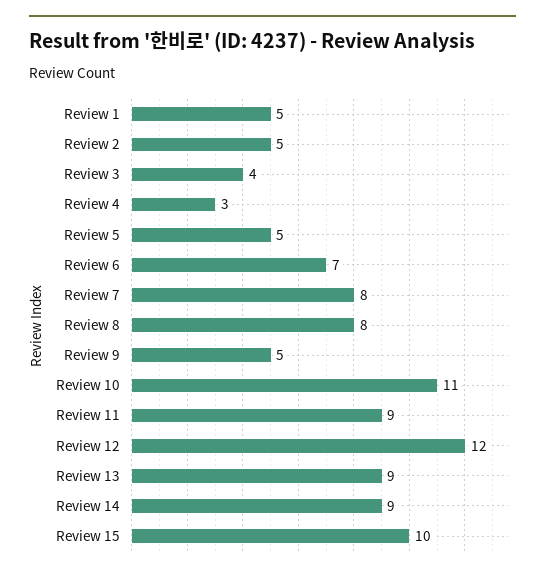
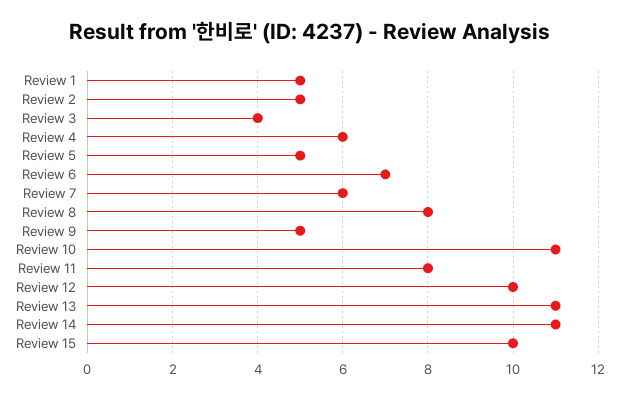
Review 4: 3 -> 6
Review 7: 8 -> 6
Review 11: 9 -> 8
Review 12: 12 -> 10
Review 13: 9 -> 11
Review 14: 9 -> 11

